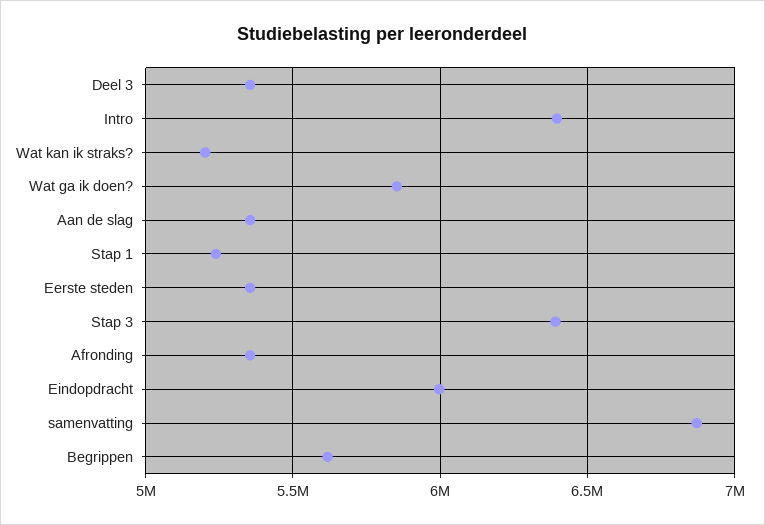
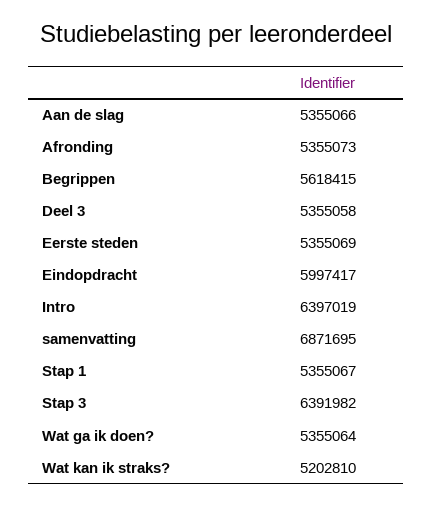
Wat ga ik doen?: 5850000 -> 5355064
Stap 1: 5250000 -> 5355067

